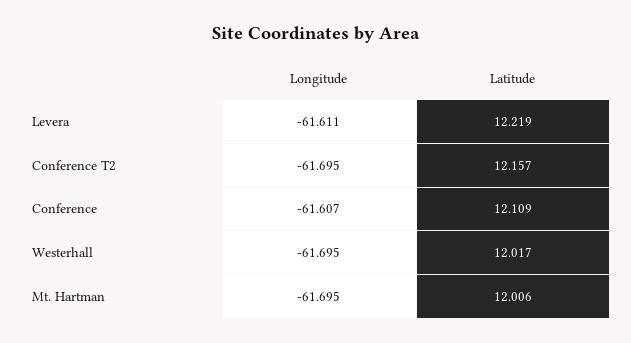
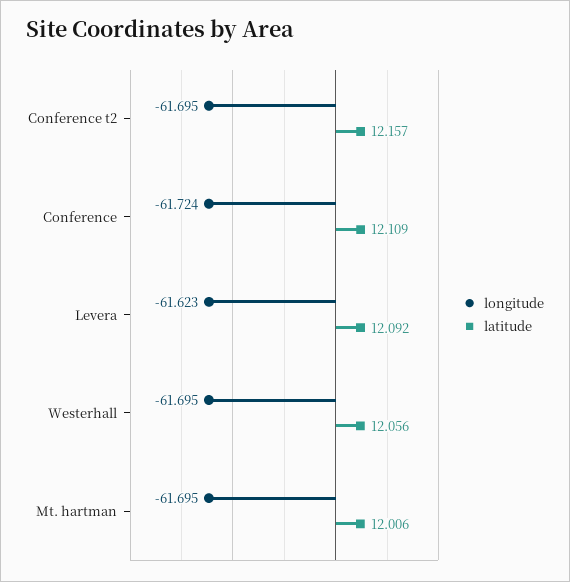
Longitude, Levera: -61.611 -> -61.623
Latitude, Levera: 12.219 -> 12.092
Longitude, Conference: -61.607 -> -61.724
Latitude, Westerhall: 12.017 -> 12.056

